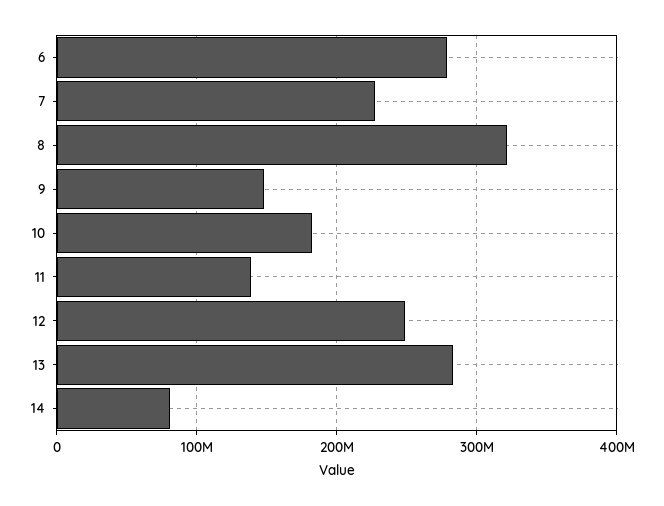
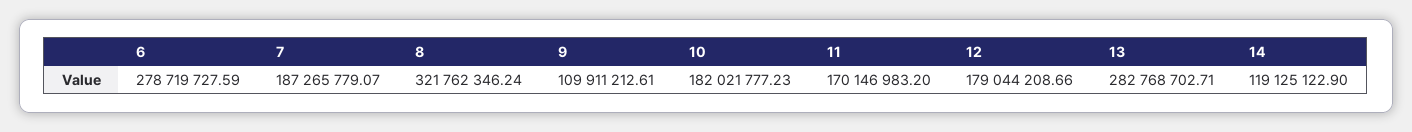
7: 230000000 -> 187265779.07
9: 150000000 -> 109911212.61
11: 140000000 -> 170146983.2
12: 250000000 -> 179044208.66
14: 80000000 -> 119125122.9

